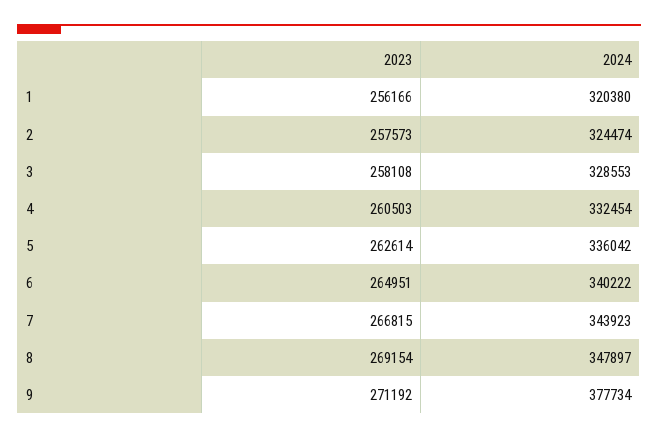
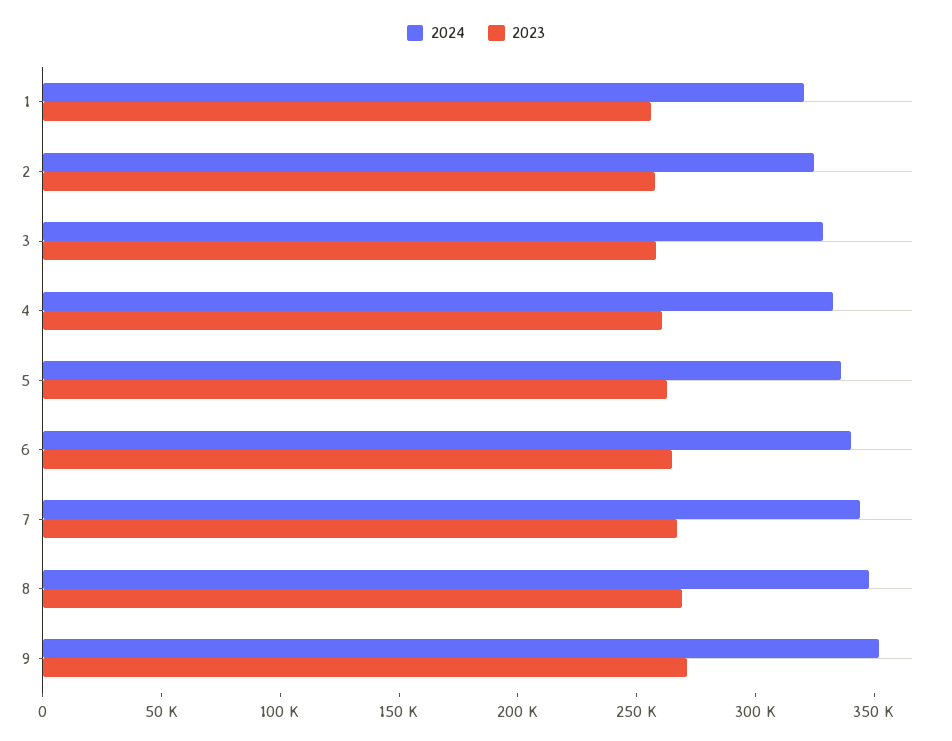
2024, 9: 377734 -> 350000

